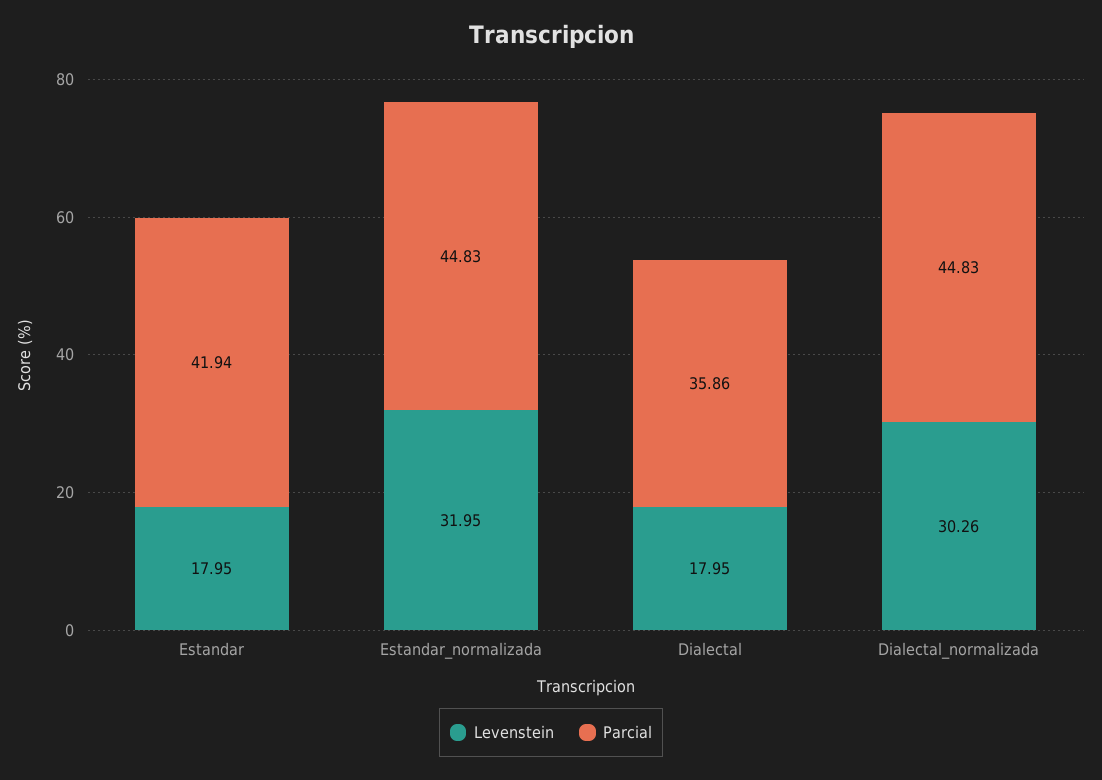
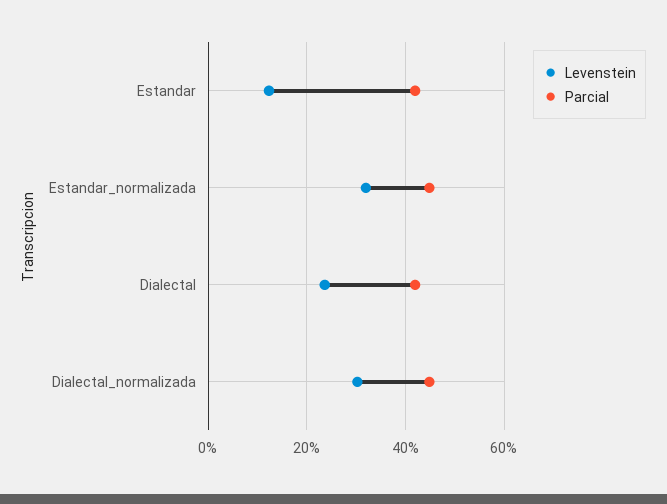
Levenstein, Estandar: 17.95 -> 12
Levenstein, Dialectal: 17.95 -> 24
Parcial, Dialectal: 35.86 -> 42

